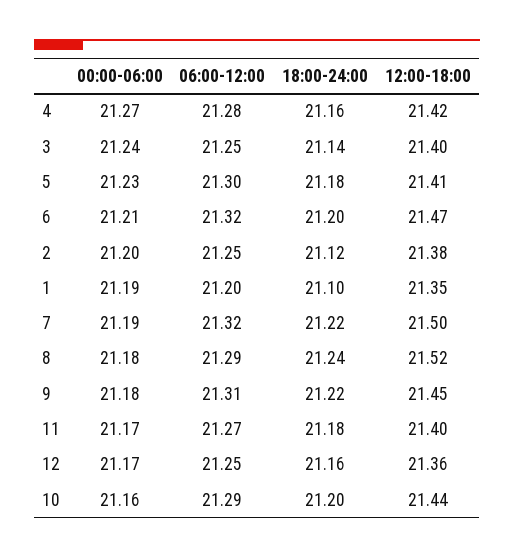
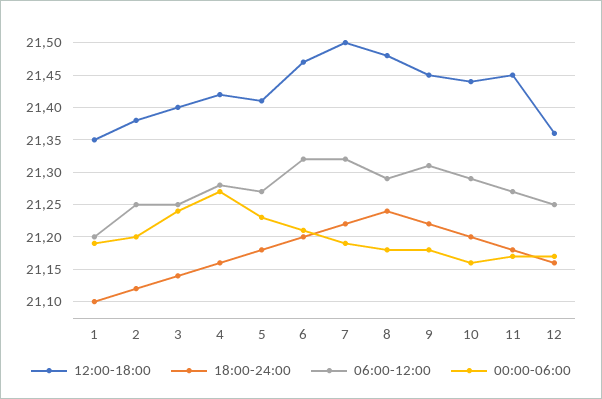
06:00-12:00, 5: 21.3 -> 21.27
12:00-18:00, 8: 21.52 -> 21.48
12:00-18:00, 11: 21.4 -> 21.45

